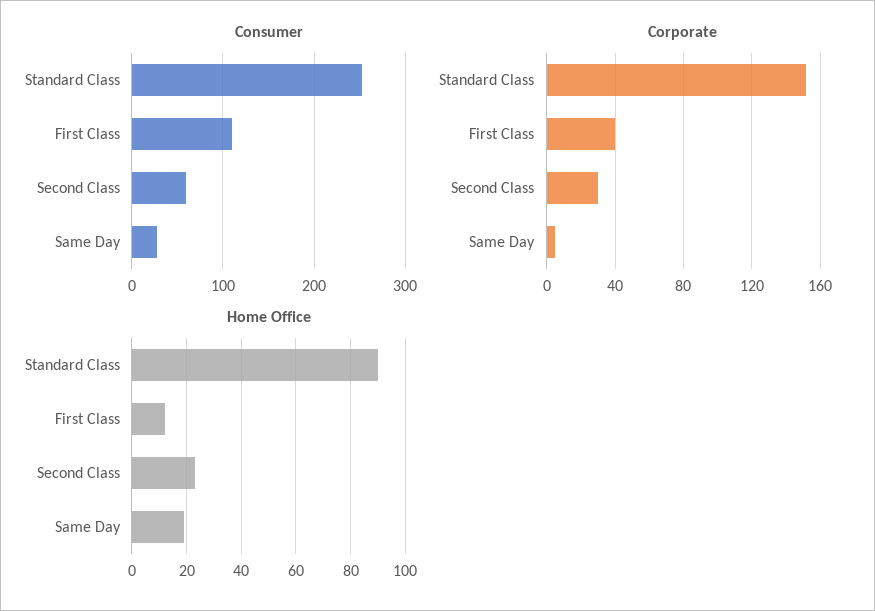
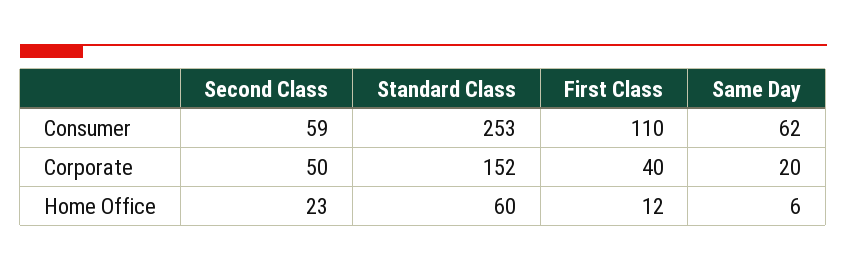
Consumer, Same Day: 30 -> 62
Corporate, Second Class: 30 -> 50
Corporate, Same Day: 5 -> 20
Home Office, Standard Class: 90 -> 60
Home Office, Same Day: 20 -> 6

